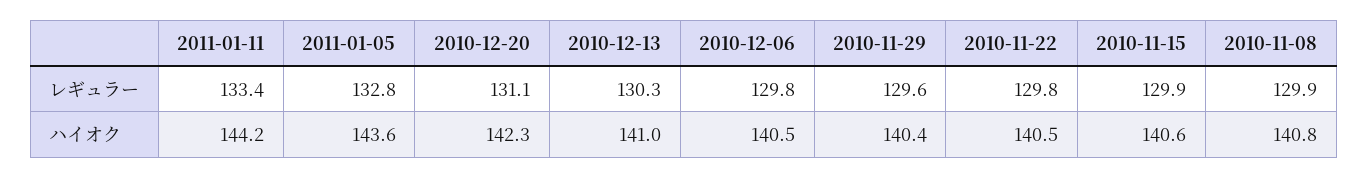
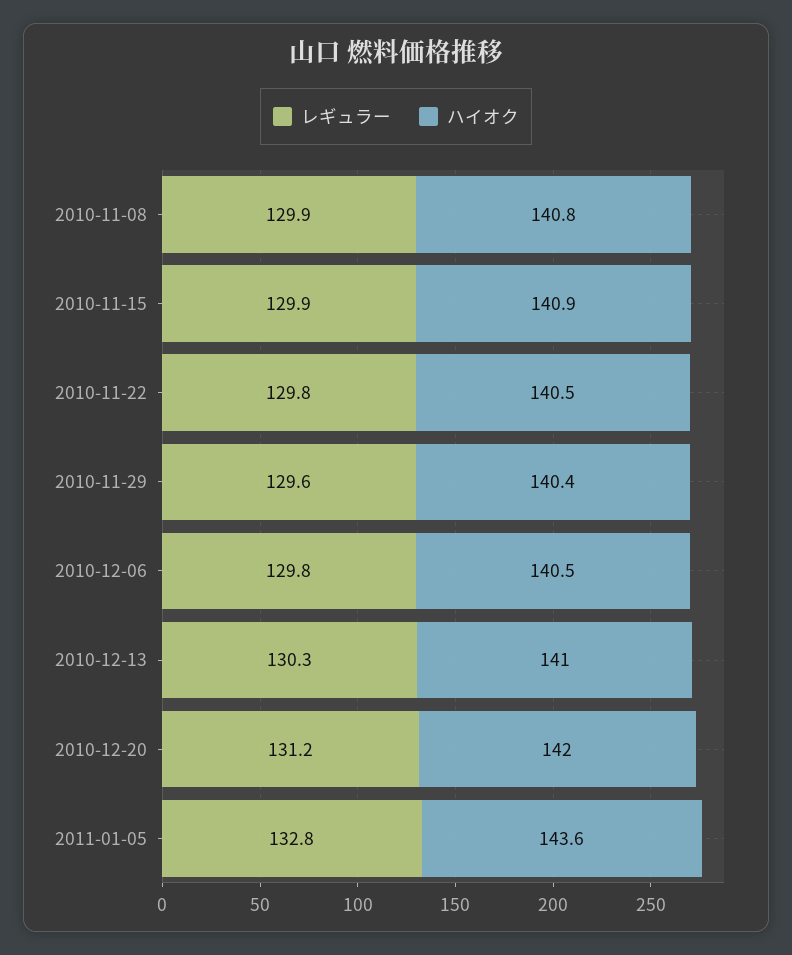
レギュラー, 2011-01-11: 133.4 -> none
レギュラー, 2010-12-20: 131.1 -> 131.2
ハイオク, 2011-01-11: 144.2 -> none
ハイオク, 2010-12-20: 142.3 -> 142
ハイオク, 2010-11-15: 140.6 -> 140.9

